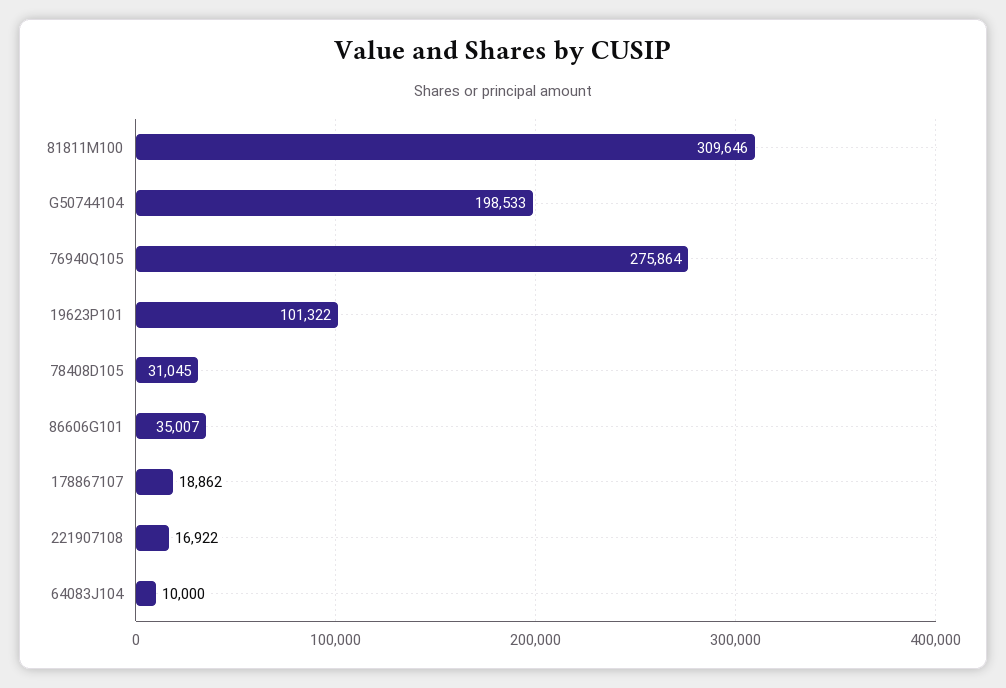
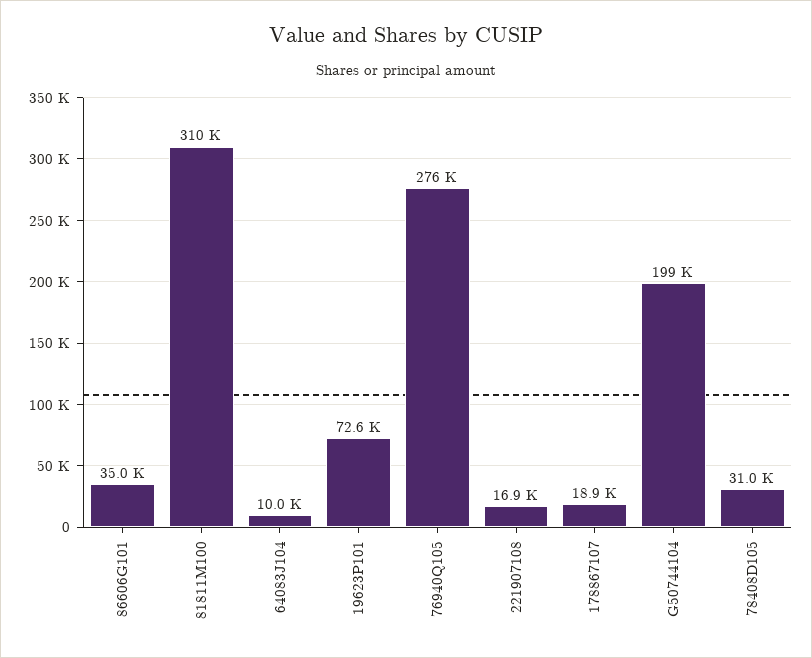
19623P101: 101322 -> 72600

